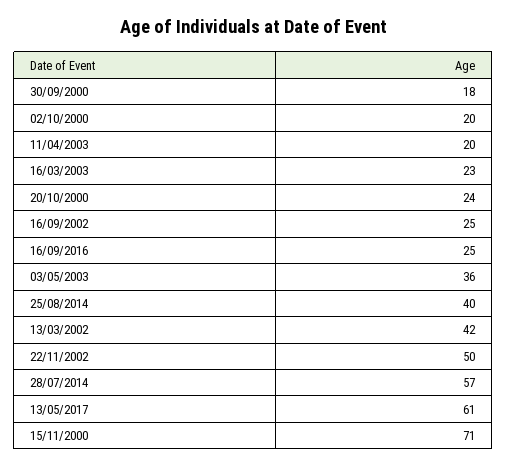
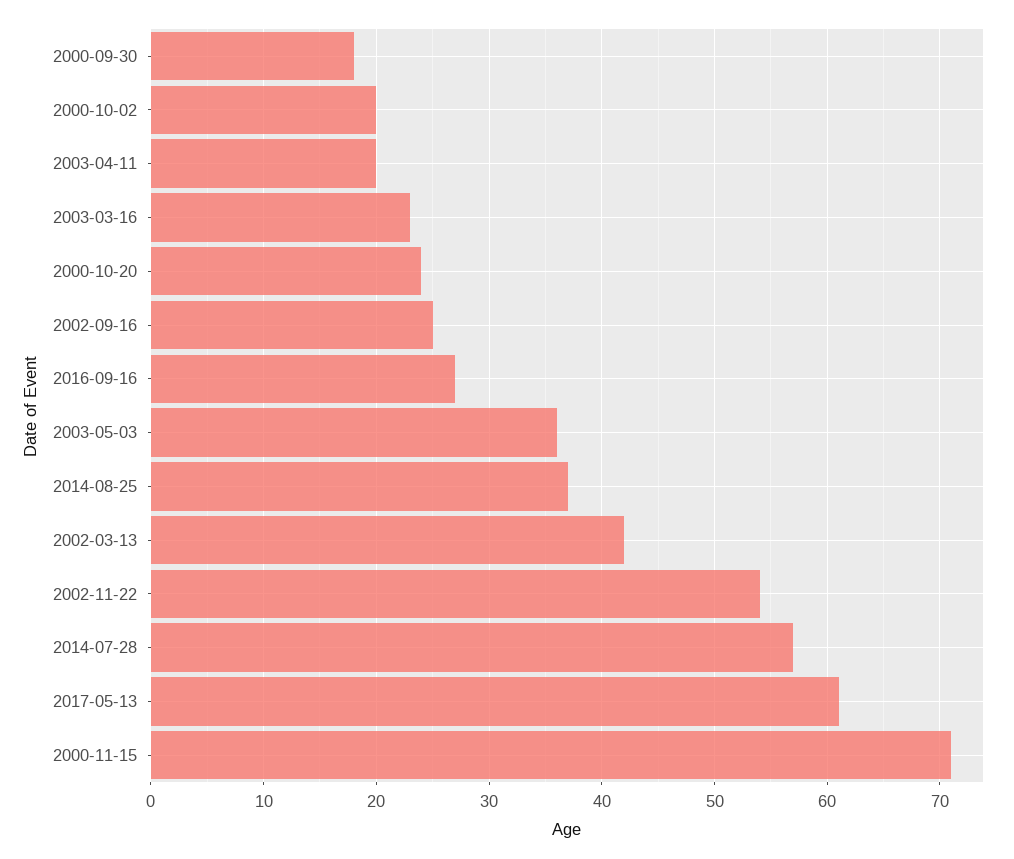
16/09/2016: 25 -> 27
25/08/2014: 40 -> 37
22/11/2002: 50 -> 54

